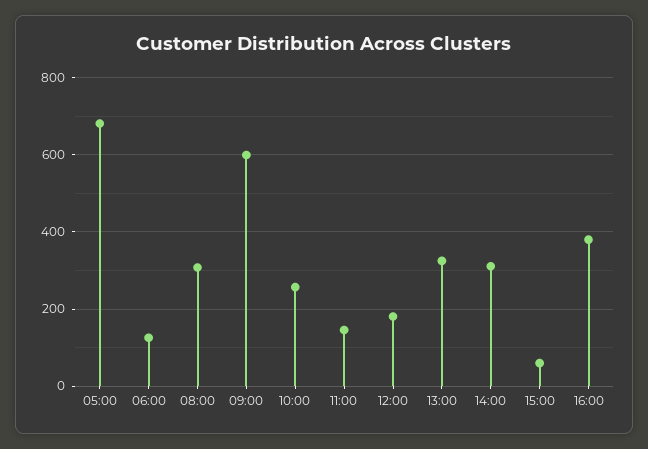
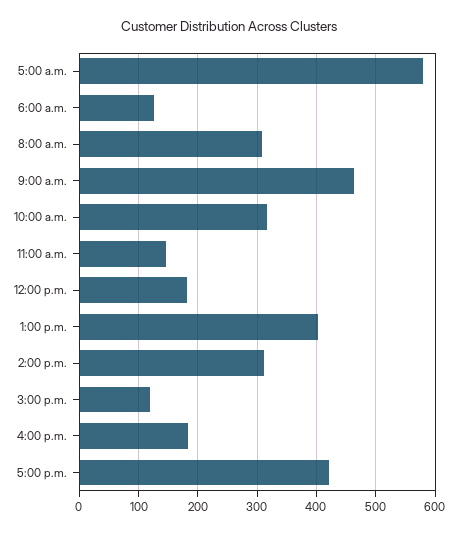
05:00: 680 -> 580
09:00: 600 -> 460
10:00: 260 -> 320
13:00: 320 -> 400
15:00: 60 -> 120
16:00: 380 -> 180
5:00 p.m.: none -> 420

